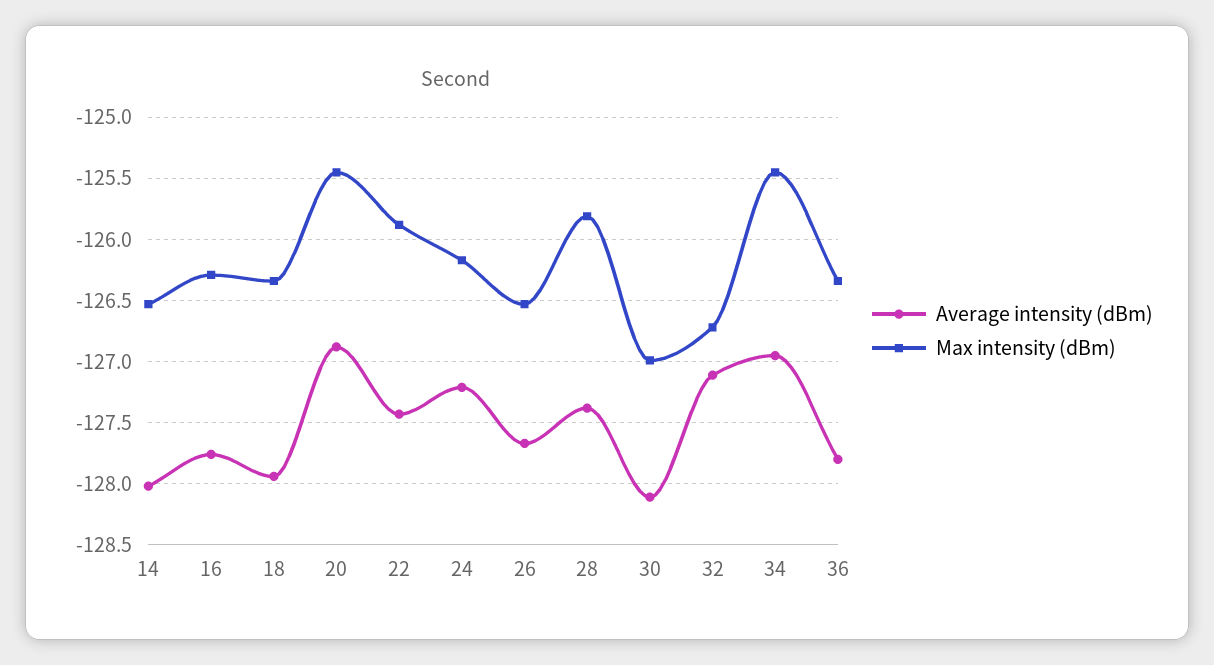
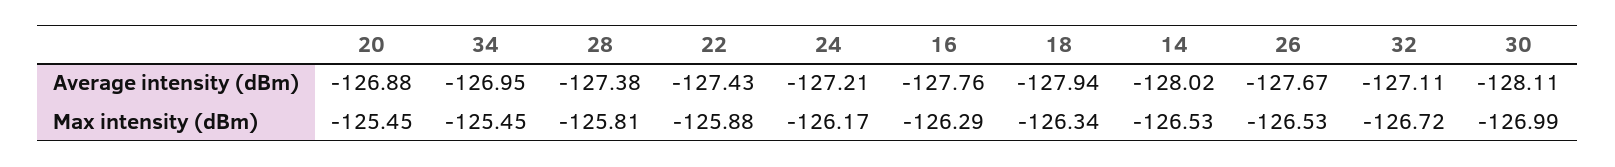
Average intensity (dBm), 36: -127.8 -> none
Max intensity (dBm), 36: -126.35 -> none

